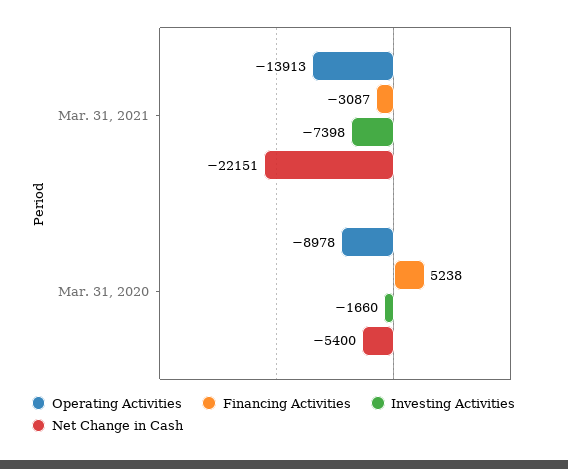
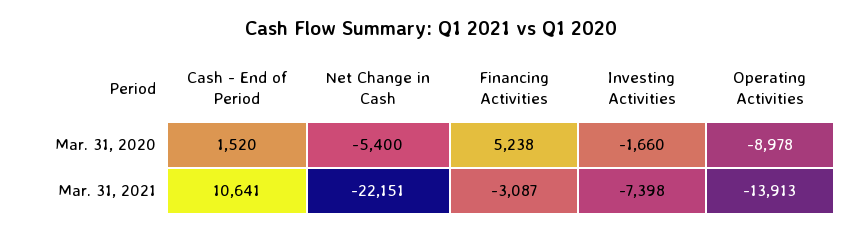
Cash - End of Period, Mar. 31, 2020: none -> 1520
Cash - End of Period, Mar. 31, 2021: none -> 10641

